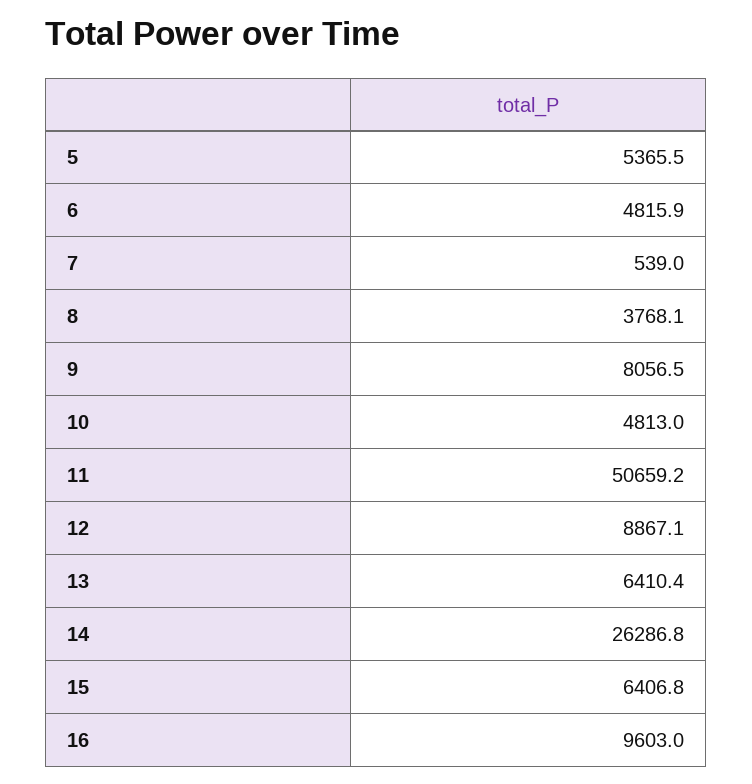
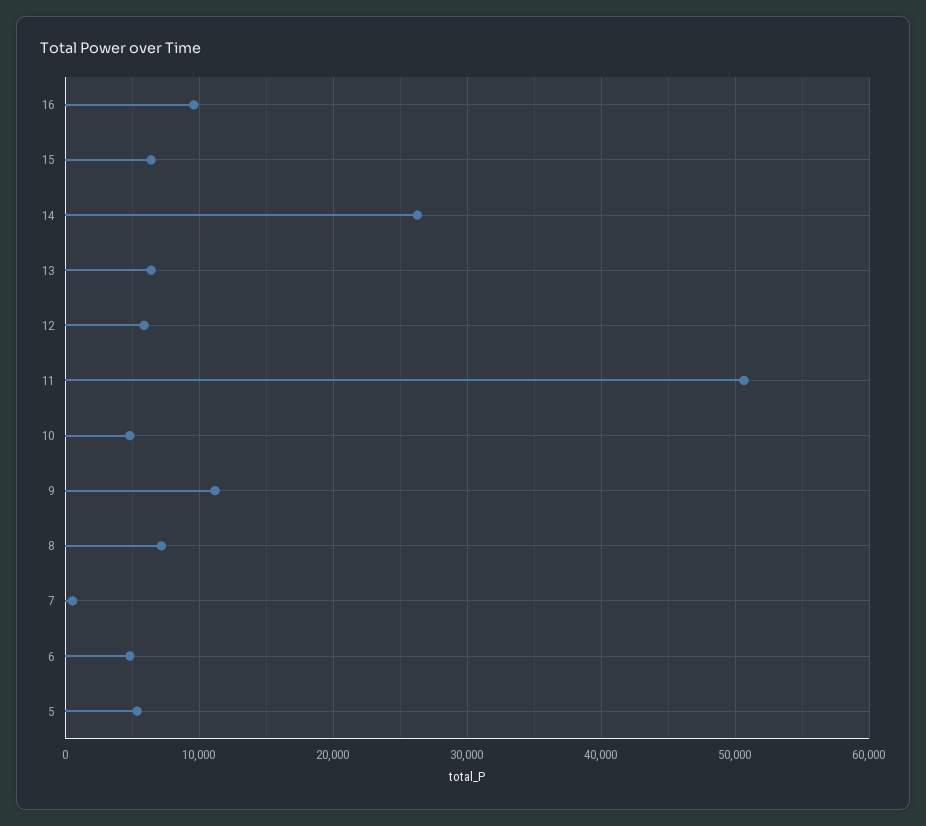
8: 3768.1 -> 7000
9: 8056.5 -> 11000
12: 8867.1 -> 6000

